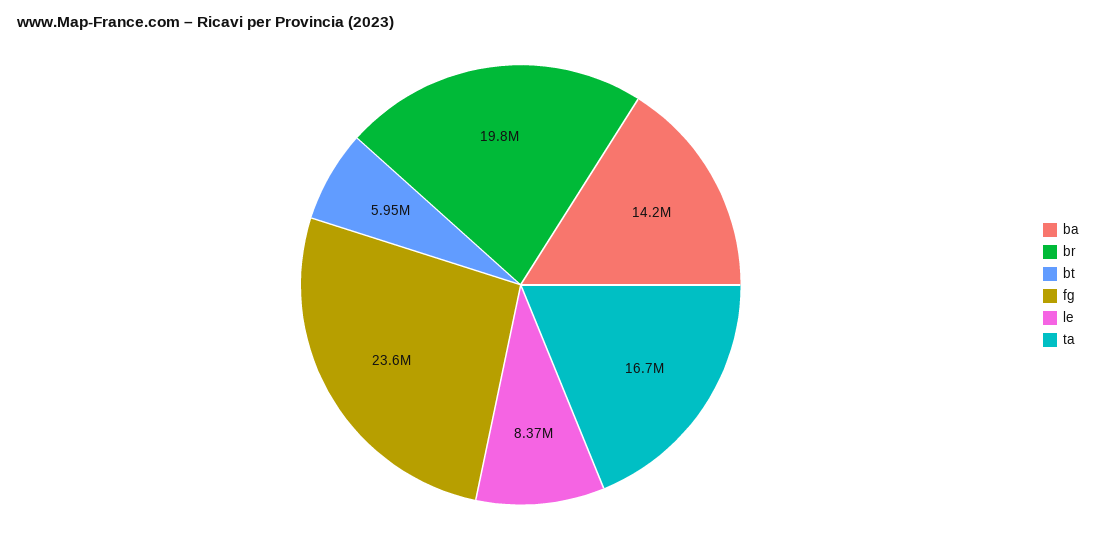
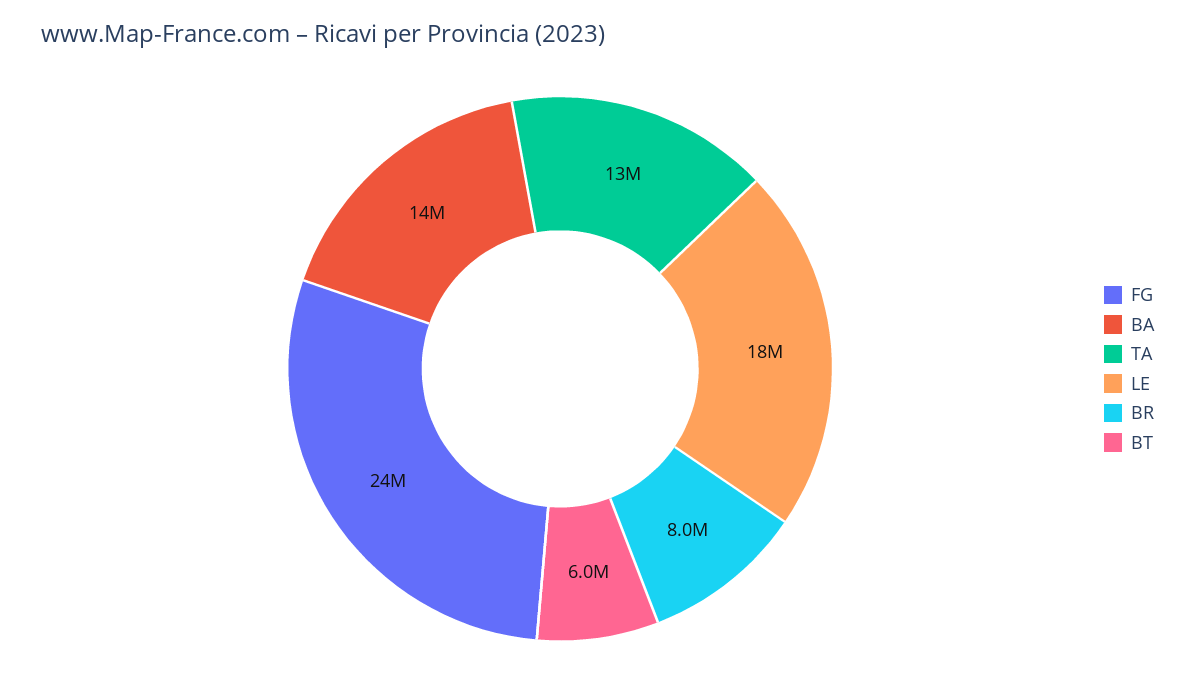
br: 19800000 -> 8000000
le: 8370000 -> 18000000
ta: 16700000 -> 13000000

